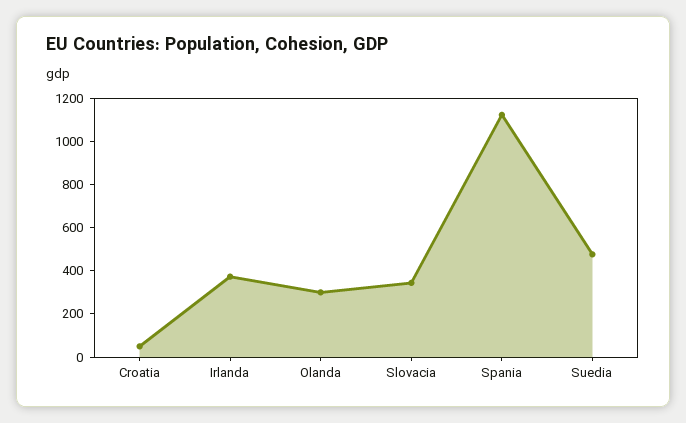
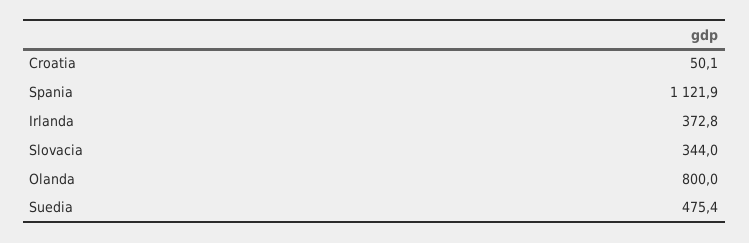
Olanda: 300 -> 800

